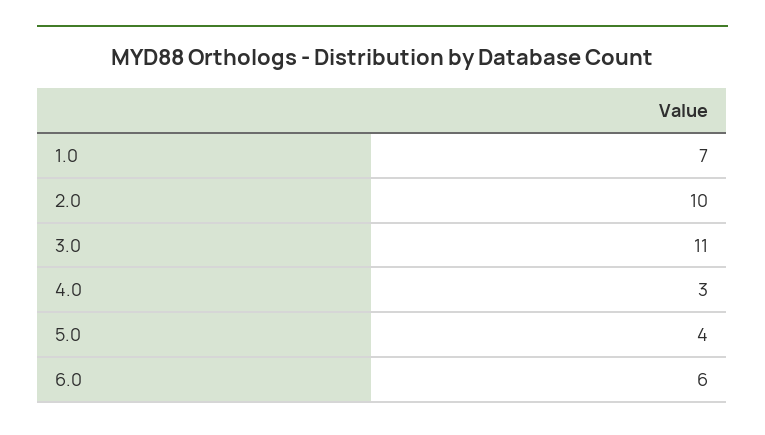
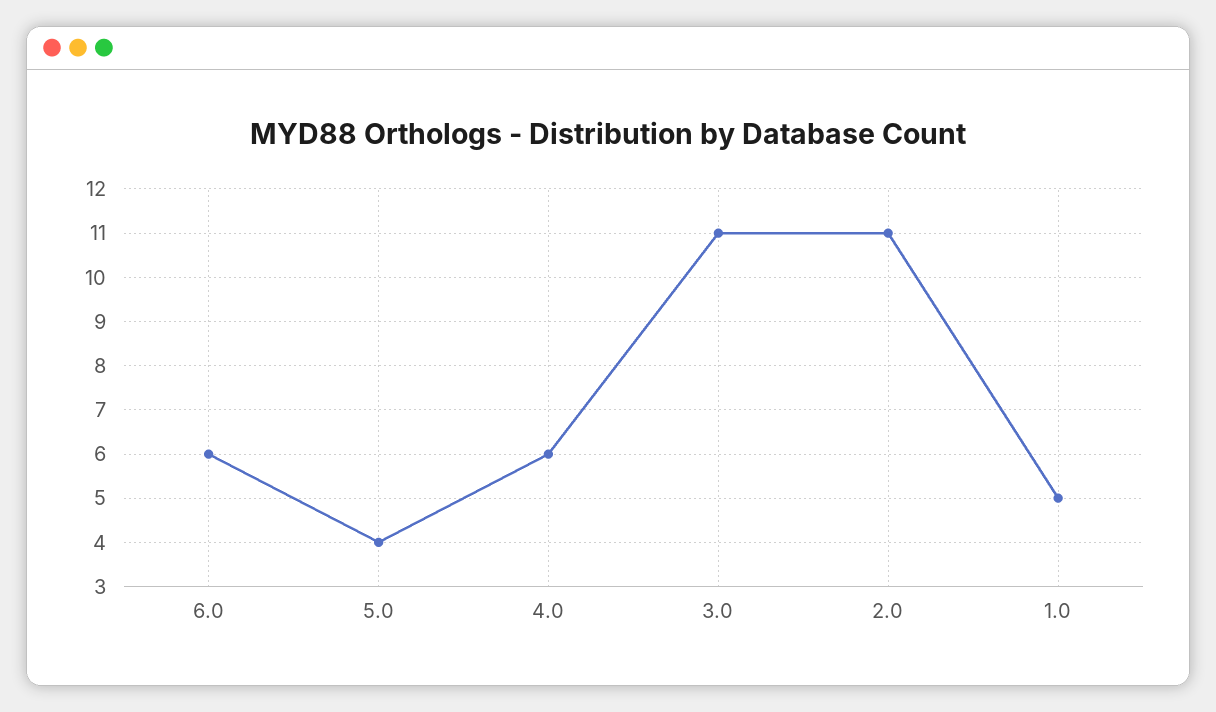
1.0: 7 -> 5
2.0: 10 -> 11
4.0: 3 -> 6

